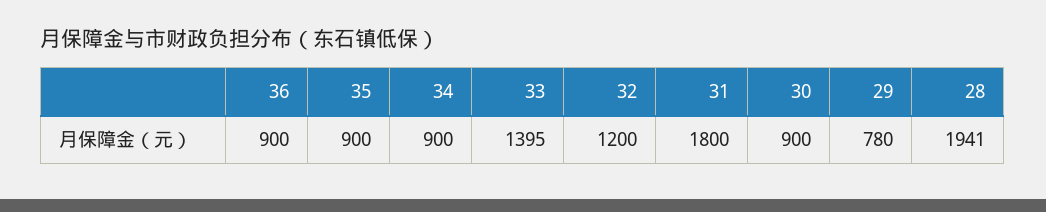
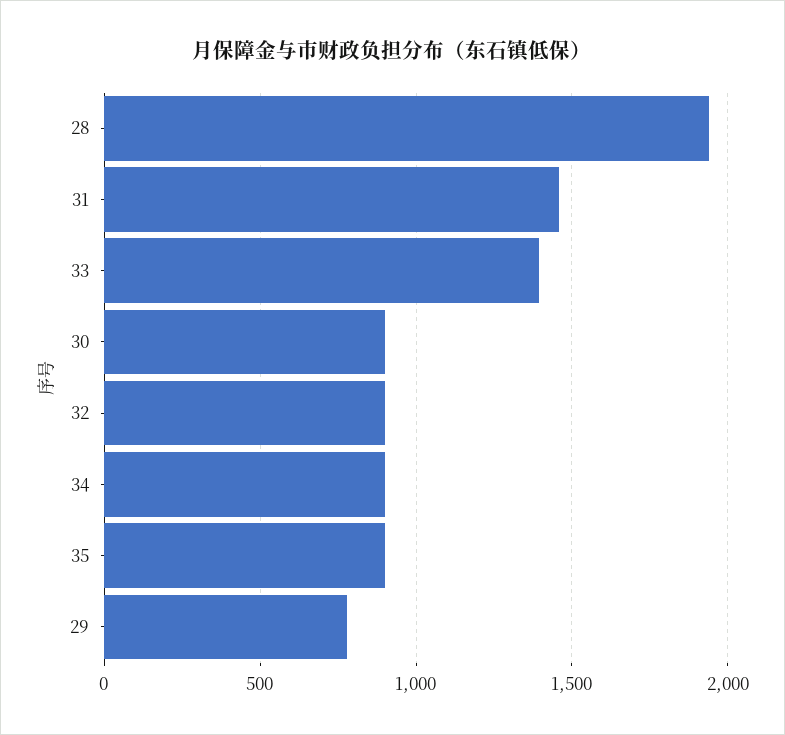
36: 900 -> none
32: 1200 -> 900
31: 1800 -> 1450

